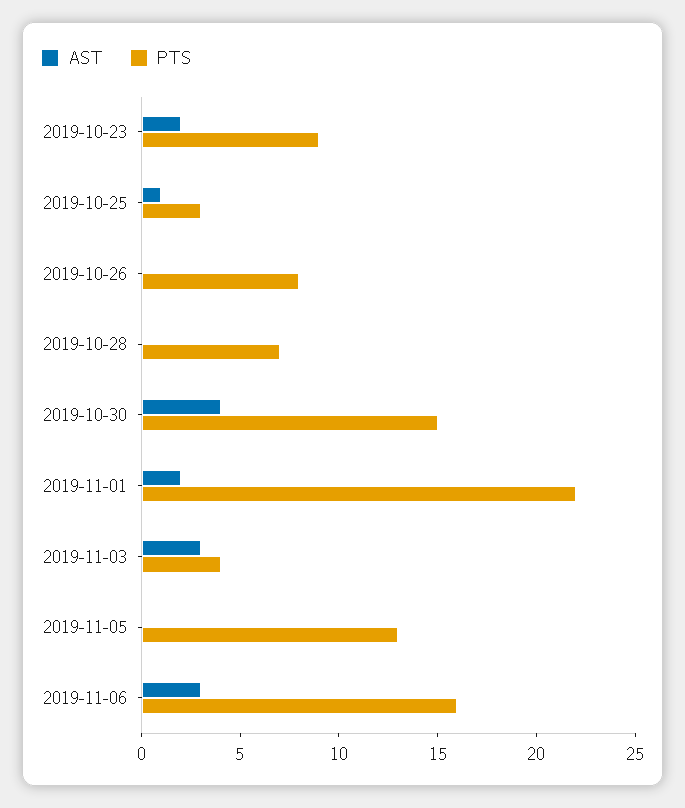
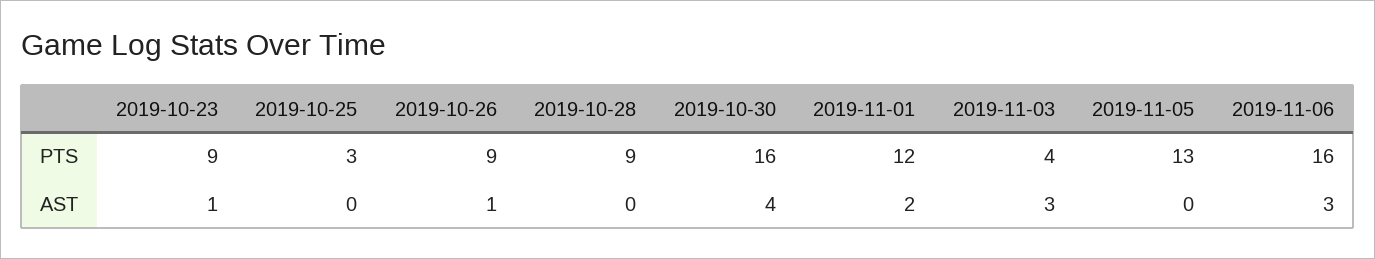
AST, 2019-10-23: 2 -> 1
AST, 2019-10-25: 1 -> 0
AST, 2019-10-26: 0 -> 1
PTS, 2019-10-26: 8 -> 9
PTS, 2019-10-28: 7 -> 9
PTS, 2019-10-30: 15 -> 16
PTS, 2019-11-01: 22 -> 12

